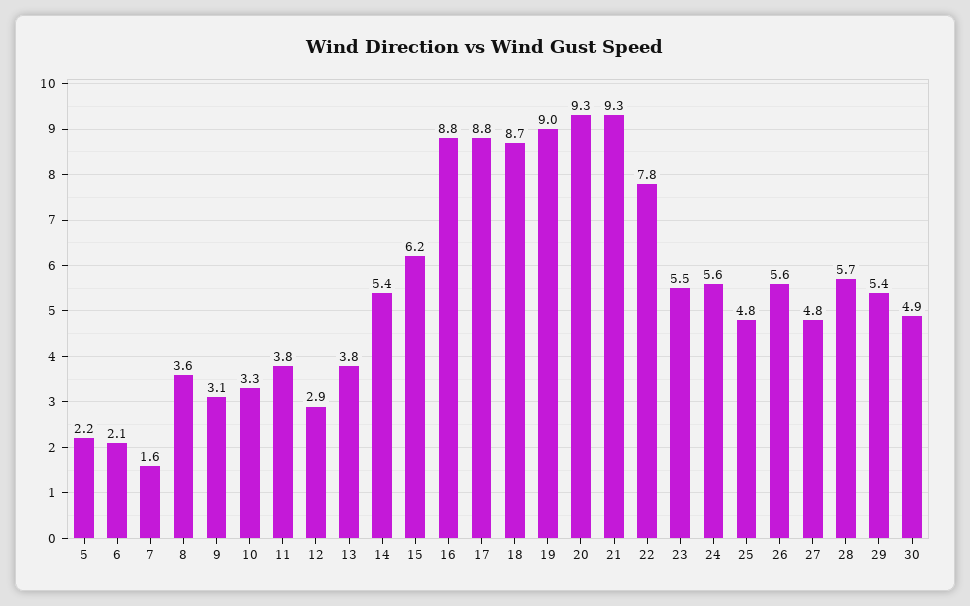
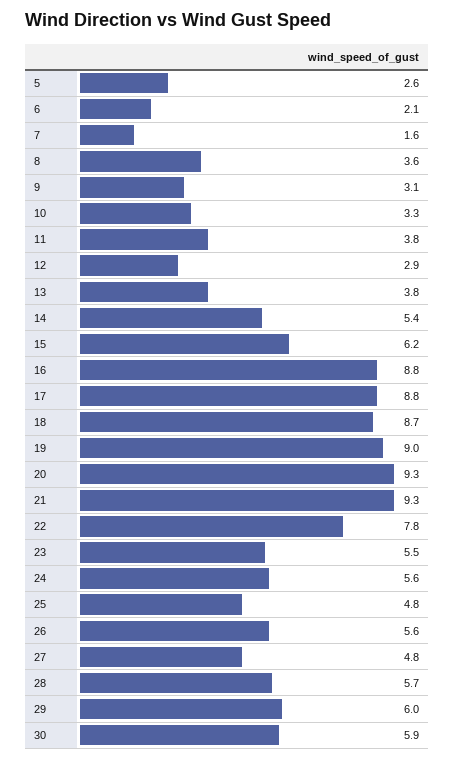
5: 2.2 -> 2.6
29: 5.4 -> 6
30: 4.9 -> 5.9

